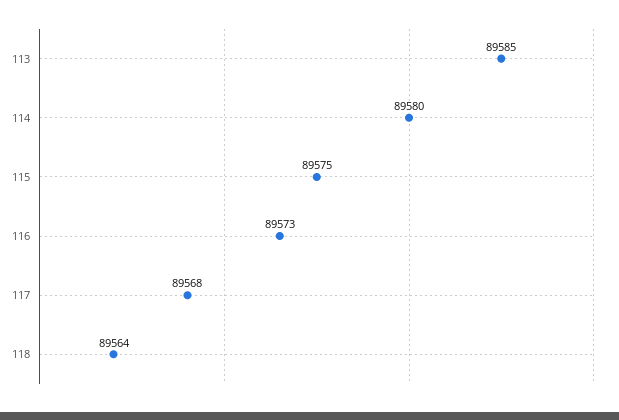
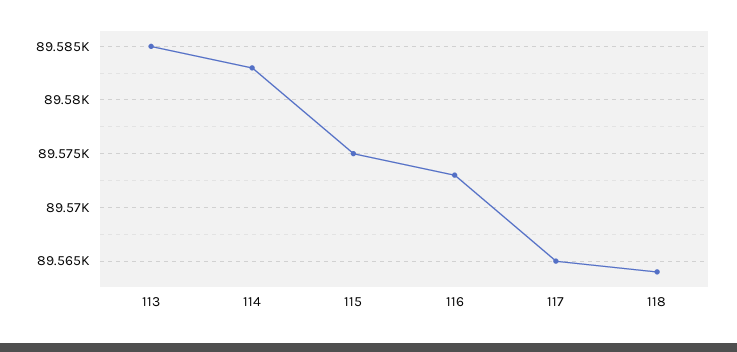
114: 89580 -> 89583
117: 89568 -> 89565

